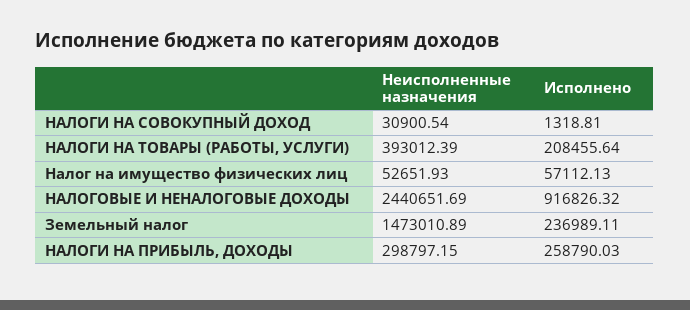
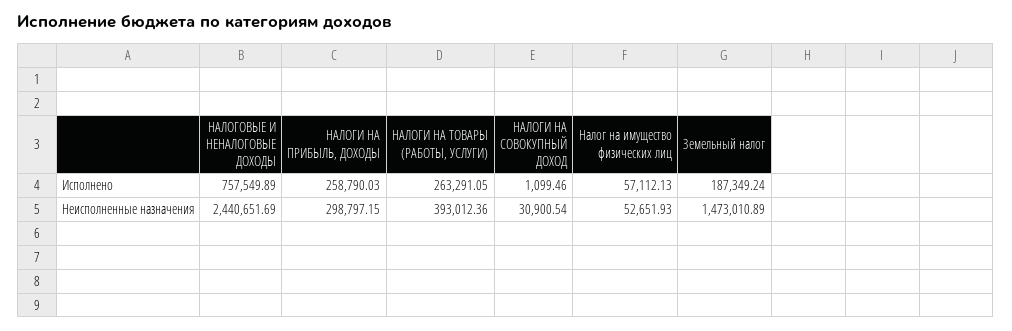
Исполнено, НАЛОГИ НА СОВОКУПНЫЙ ДОХОД: 1318.81 -> 1099.46
Неисполненные назначения, НАЛОГИ НА ТОВАРЫ (РАБОТЫ, УСЛУГИ): 393012.39 -> 393012.36
Исполнено, НАЛОГИ НА ТОВАРЫ (РАБОТЫ, УСЛУГИ): 208455.64 -> 263291.05
Исполнено, НАЛОГОВЫЕ И НЕНАЛОГОВЫЕ ДОХОДЫ: 916826.32 -> 757549.89
Исполнено, Земельный налог: 236989.11 -> 187349.24

